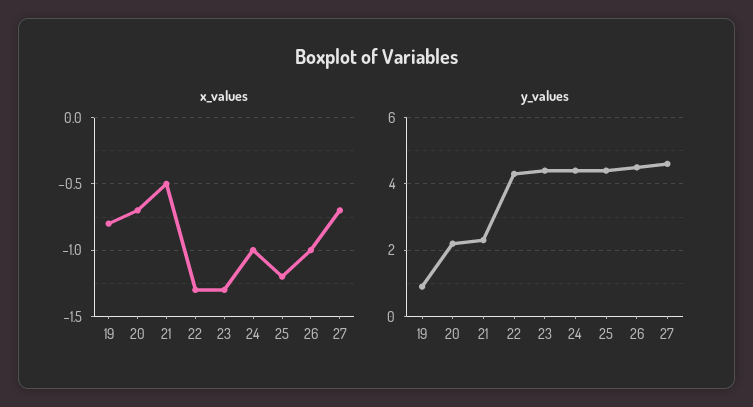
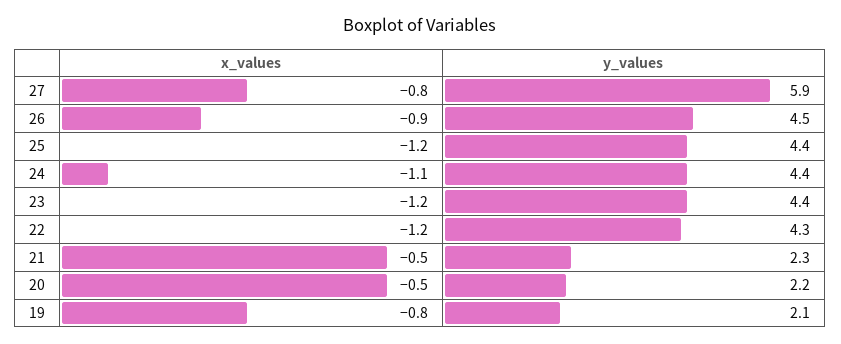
x_values, 20: -0.7 -> -0.5
x_values, 22: -1.3 -> -1.2
x_values, 23: -1.3 -> -1.2
x_values, 24: -1 -> -1.1
x_values, 26: -1 -> -0.9
x_values, 27: -0.7 -> -0.8
y_values, 19: 1 -> 2.1
y_values, 27: 4.5 -> 5.9

